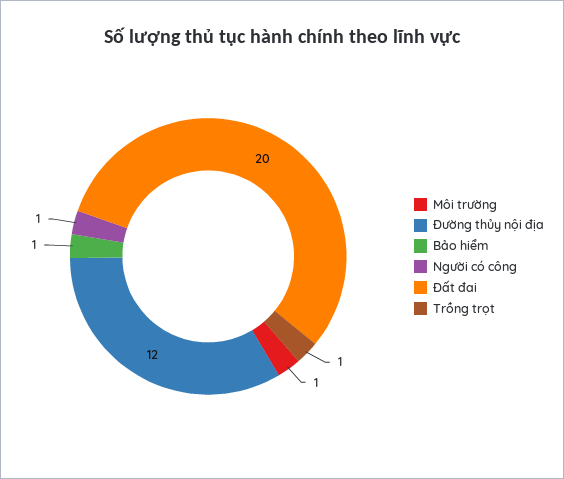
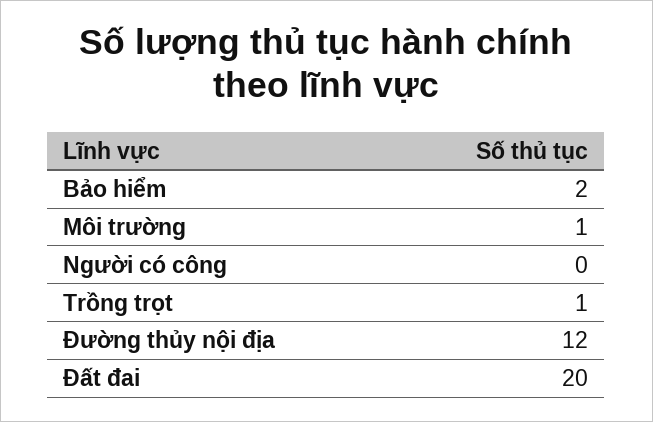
Bảo hiểm: 1 -> 2
Người có công: 1 -> 0

